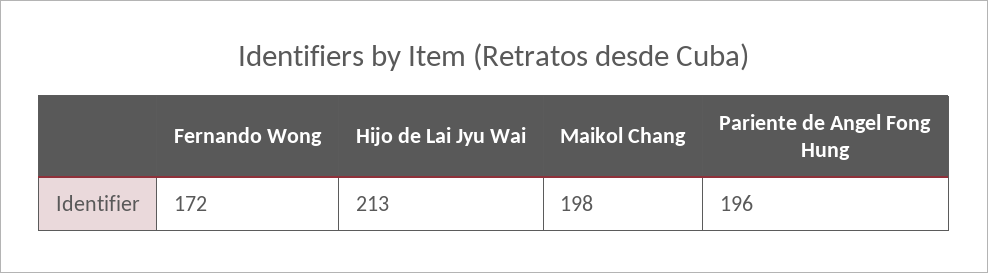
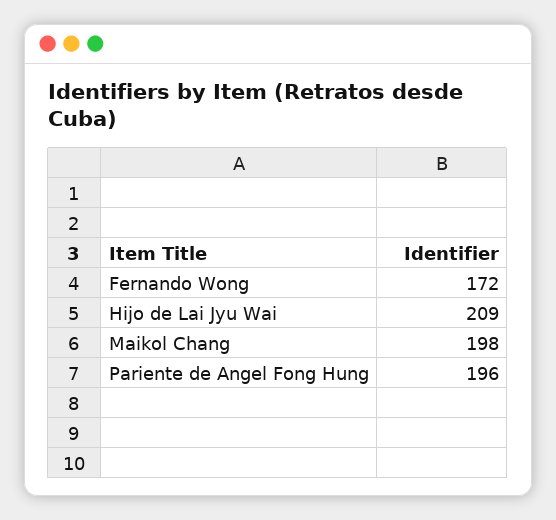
Hijo de Lai Jyu Wai: 213 -> 209

